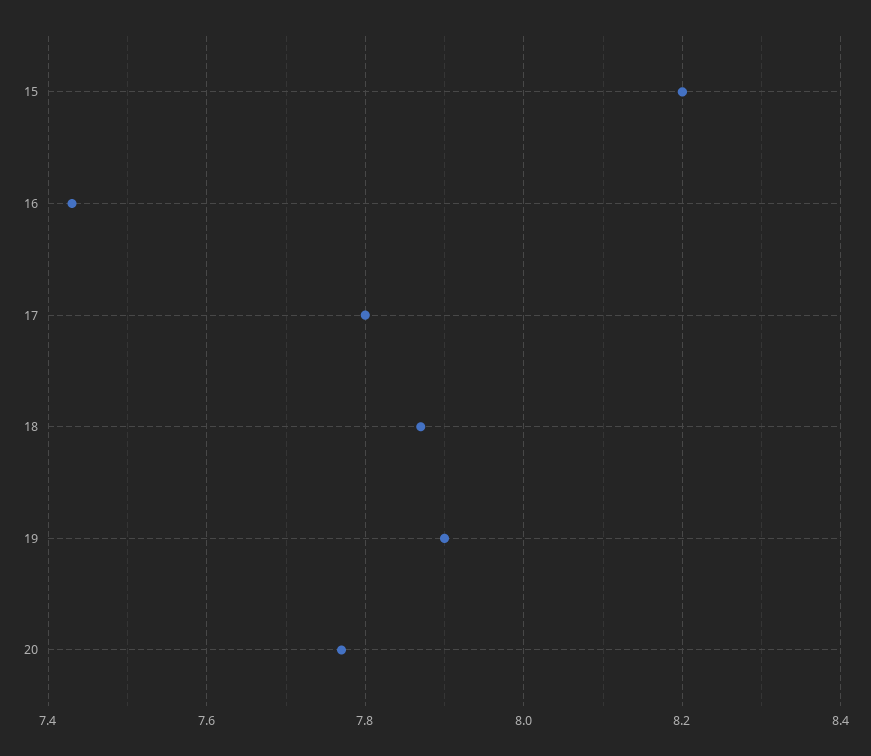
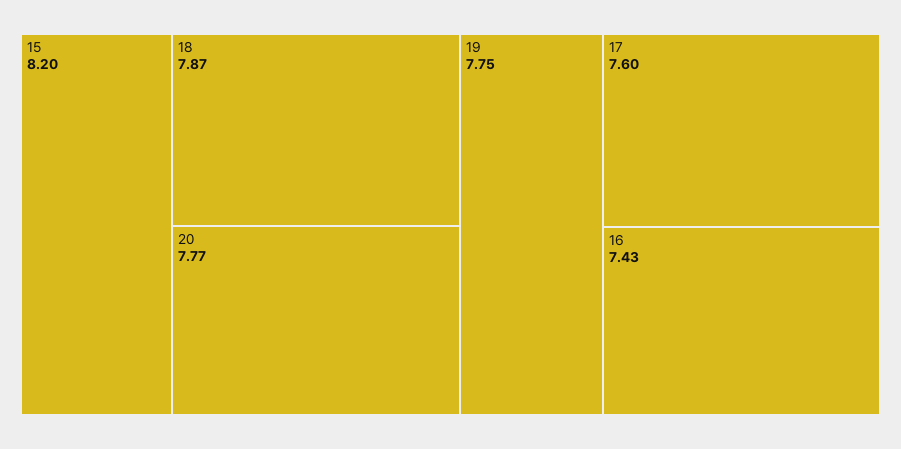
17: 7.8 -> 7.6
19: 7.9 -> 7.75

